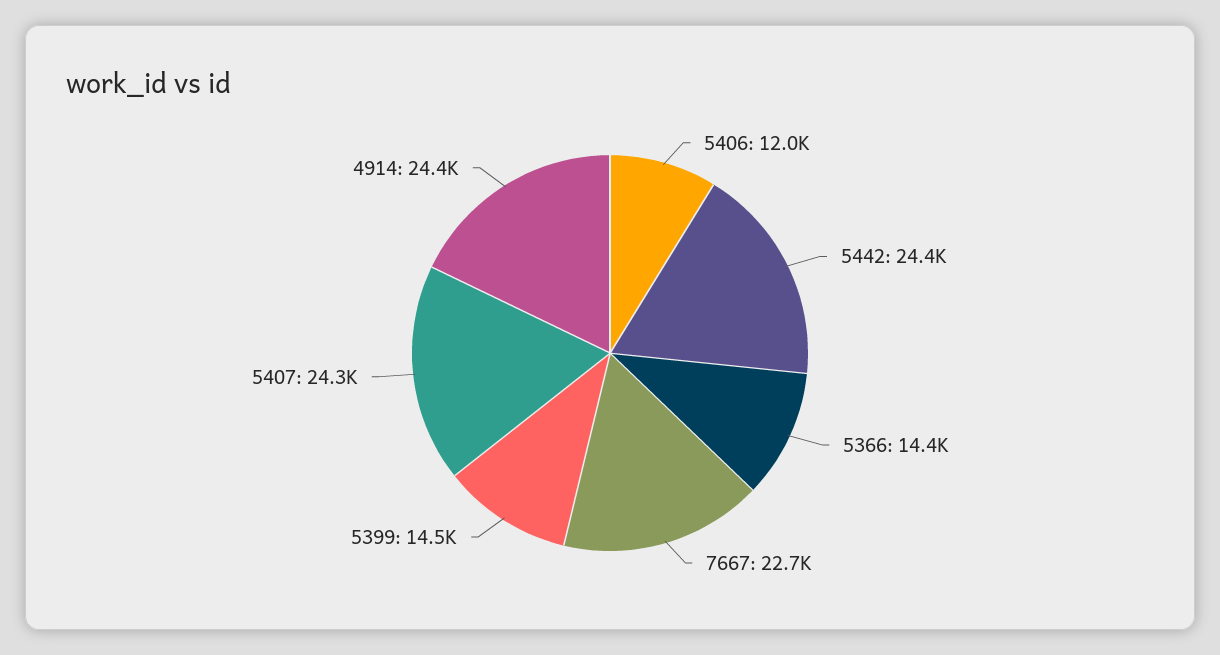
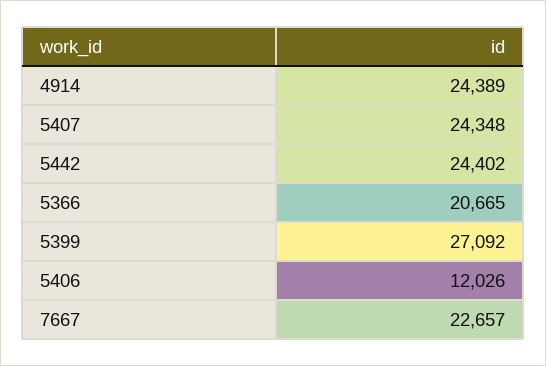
5366: 14400 -> 20665
5399: 14500 -> 27092

